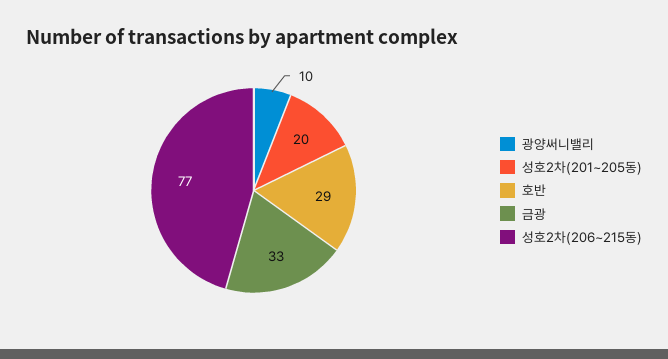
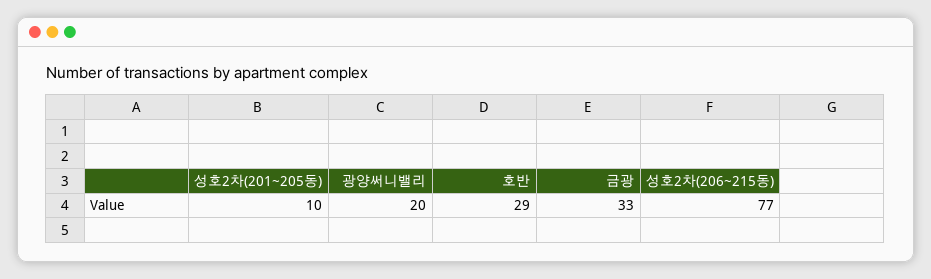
광양써니밸리: 10 -> 20
성호2차(201~205동): 20 -> 10

